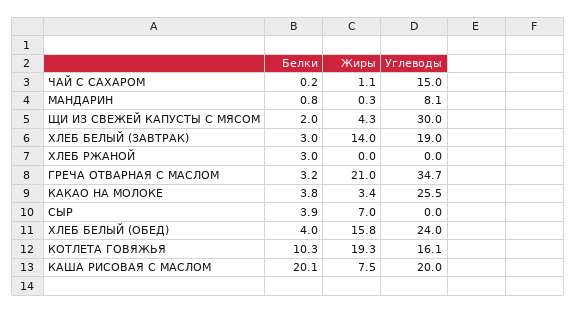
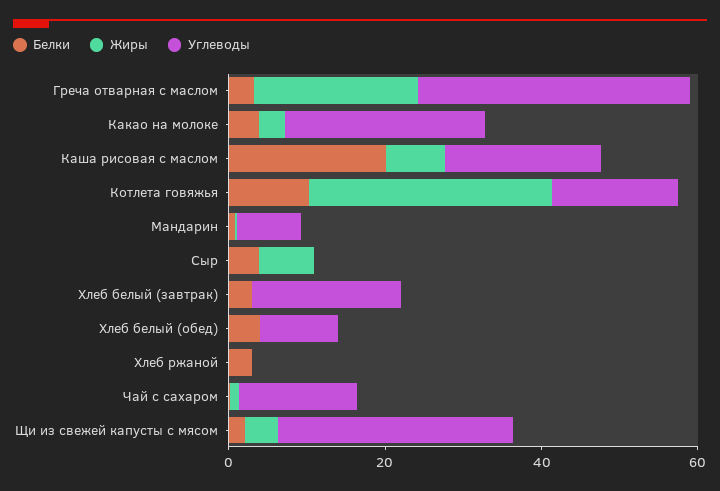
Жиры, ХЛЕБ БЕЛЫЙ (ЗАВТРАК): 14 -> 0
Жиры, ХЛЕБ БЕЛЫЙ (ОБЕД): 15.8 -> 0
Углеводы, ХЛЕБ БЕЛЫЙ (ОБЕД): 24 -> 10
Жиры, КОТЛЕТА ГОВЯЖЬЯ: 19.3 -> 30

